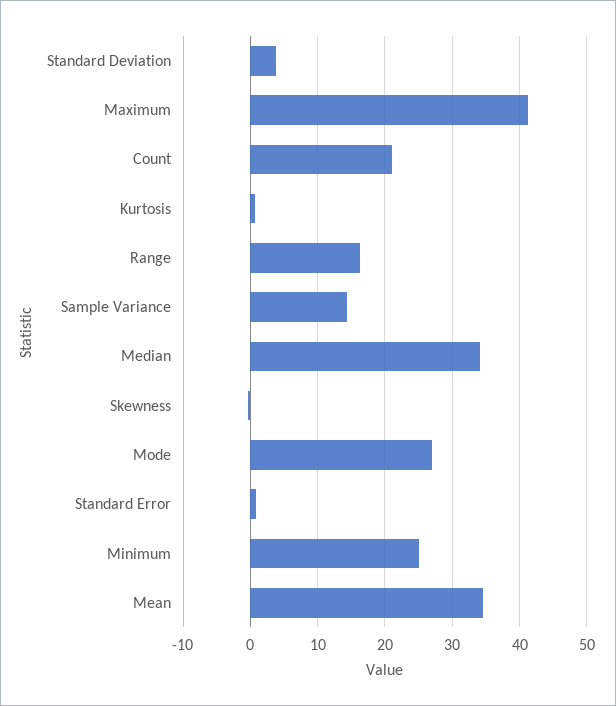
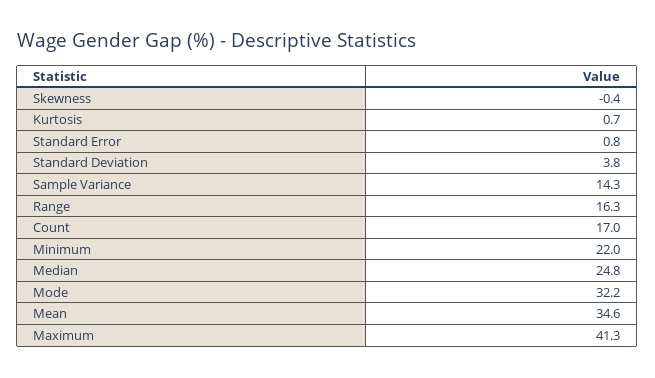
Count: 21 -> 17
Median: 34 -> 24.8
Mode: 27 -> 32.2
Minimum: 25 -> 22

